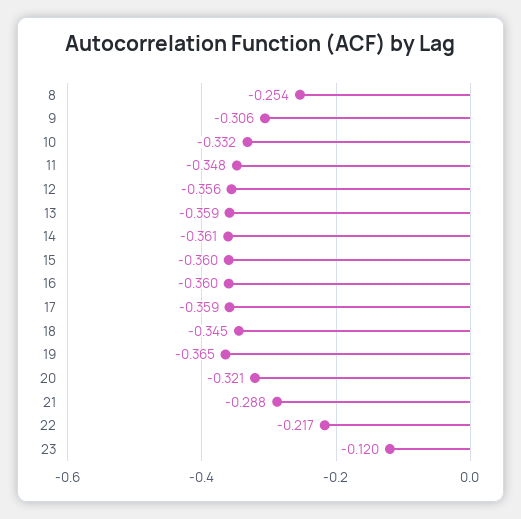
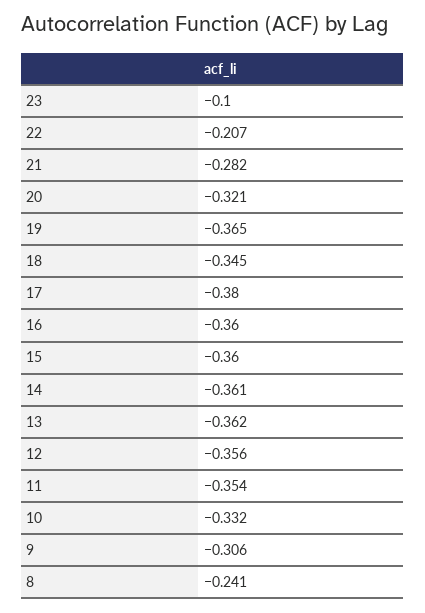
8: -0.254 -> -0.241
11: -0.348 -> -0.354
13: -0.359 -> -0.362
17: -0.359 -> -0.38
21: -0.288 -> -0.282
22: -0.217 -> -0.207
23: -0.12 -> -0.1

